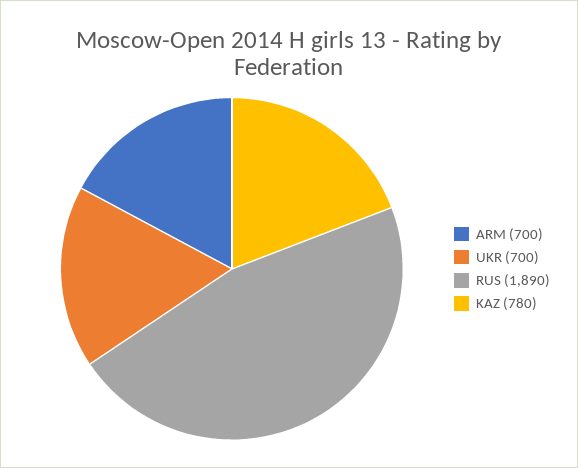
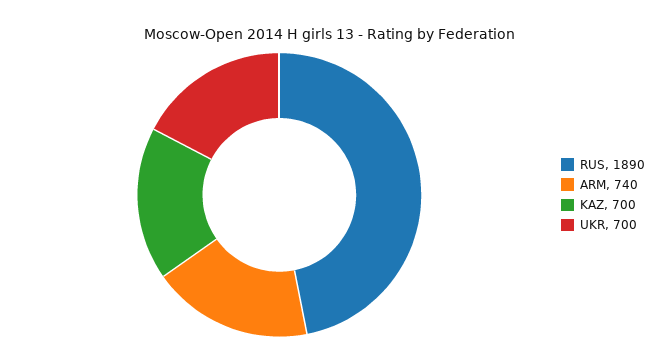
ARM: 700 -> 740
KAZ: 780 -> 700

